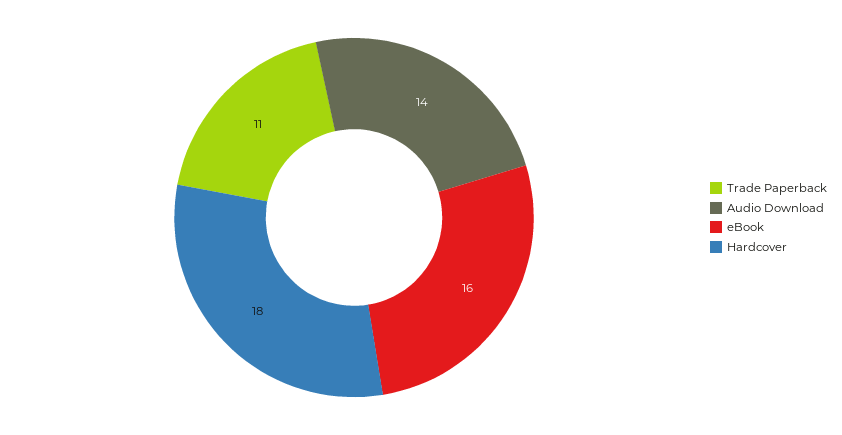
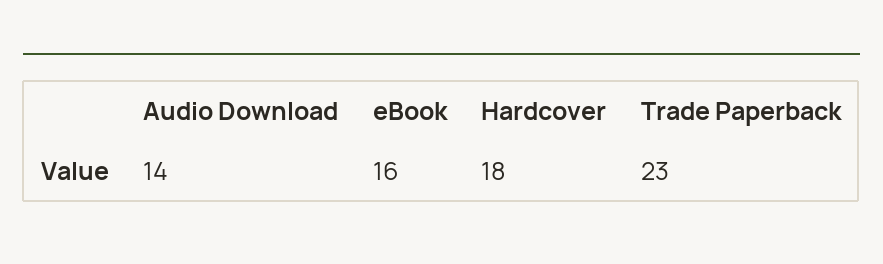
Trade Paperback: 11 -> 23

